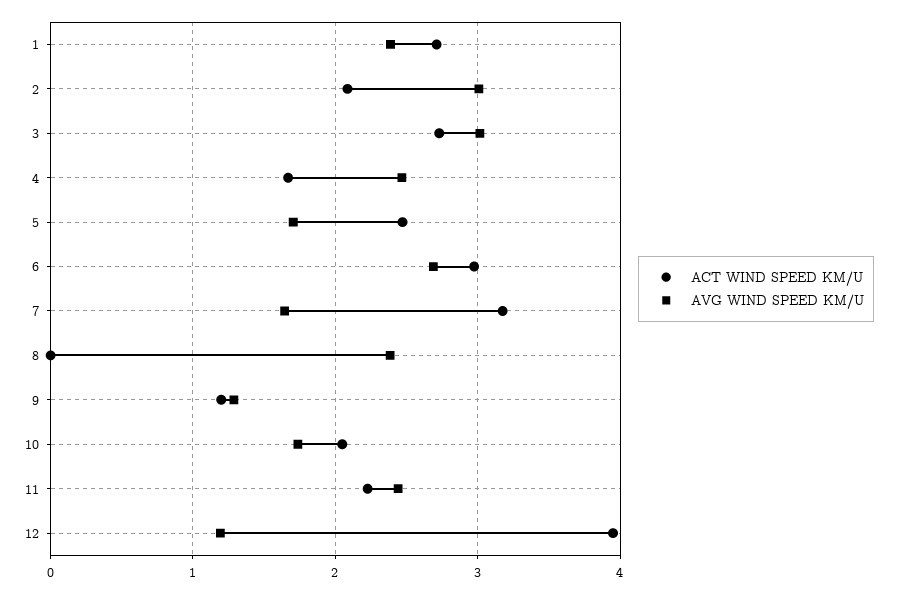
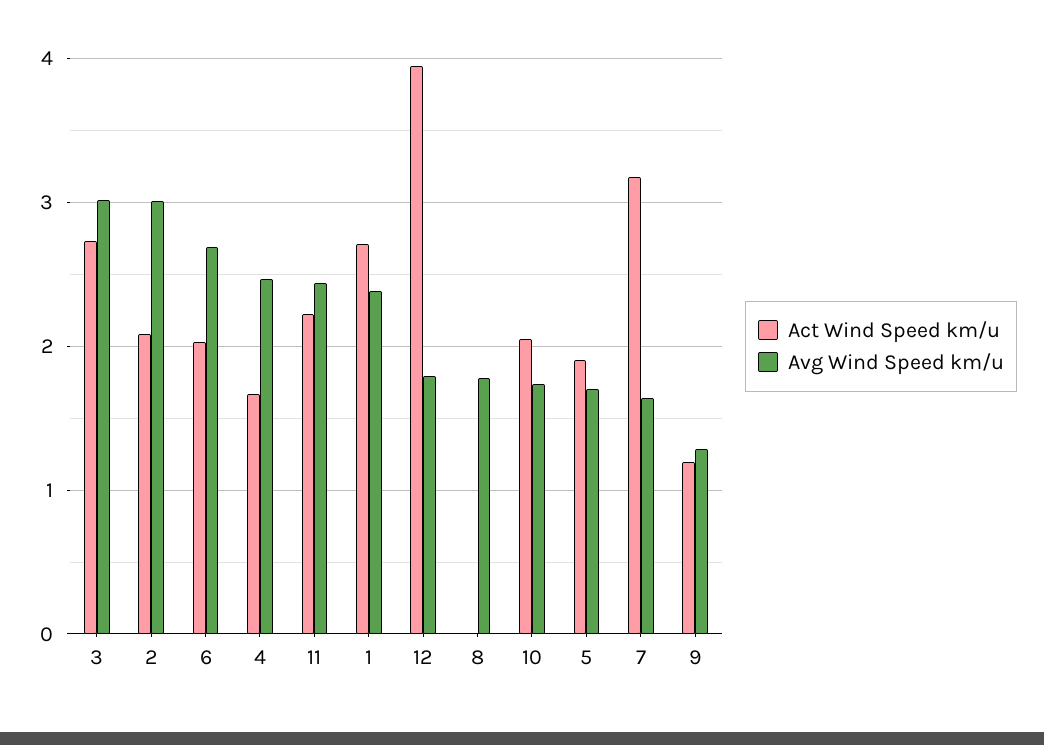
ACT WIND SPEED KM/U, 5: 2.5 -> 1.9
ACT WIND SPEED KM/U, 6: 3 -> 2
AVG WIND SPEED KM/U, 8: 2.4 -> 1.8
AVG WIND SPEED KM/U, 12: 1.2 -> 1.8

